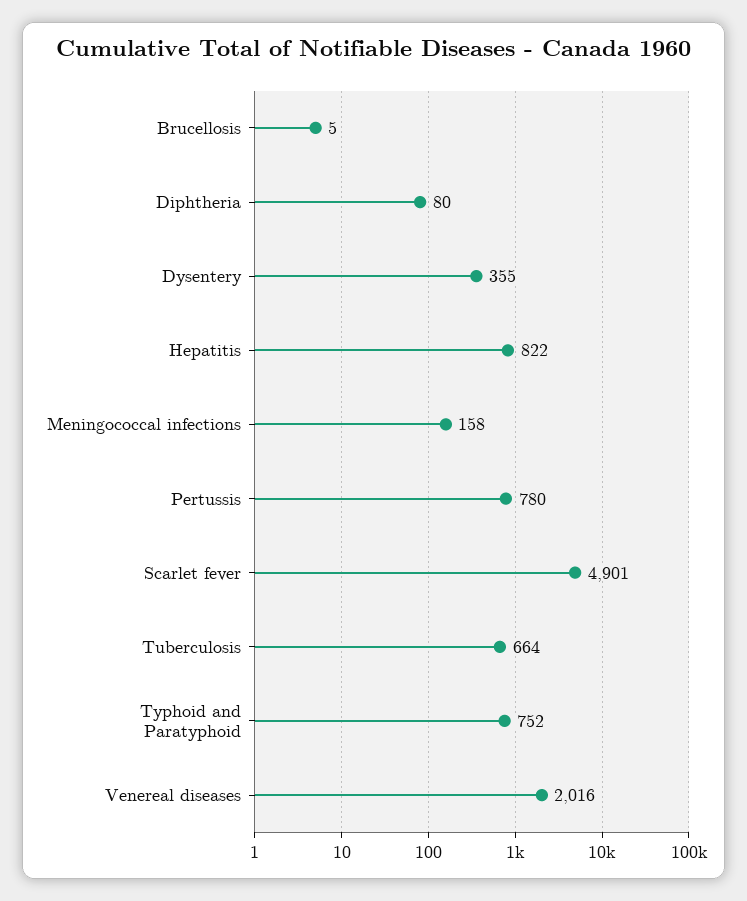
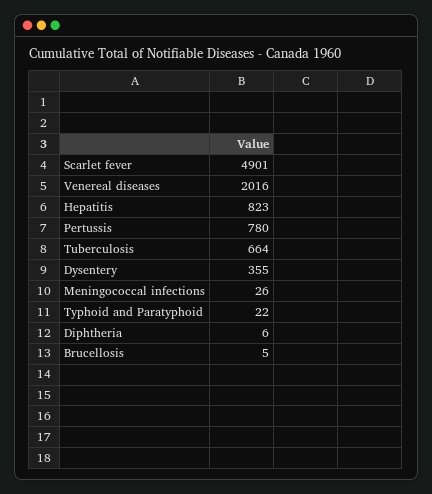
Diphtheria: 80 -> 6
Hepatitis: 822 -> 823
Meningococcal infections: 158 -> 26
Typhoid and Paratyphoid: 752 -> 22

